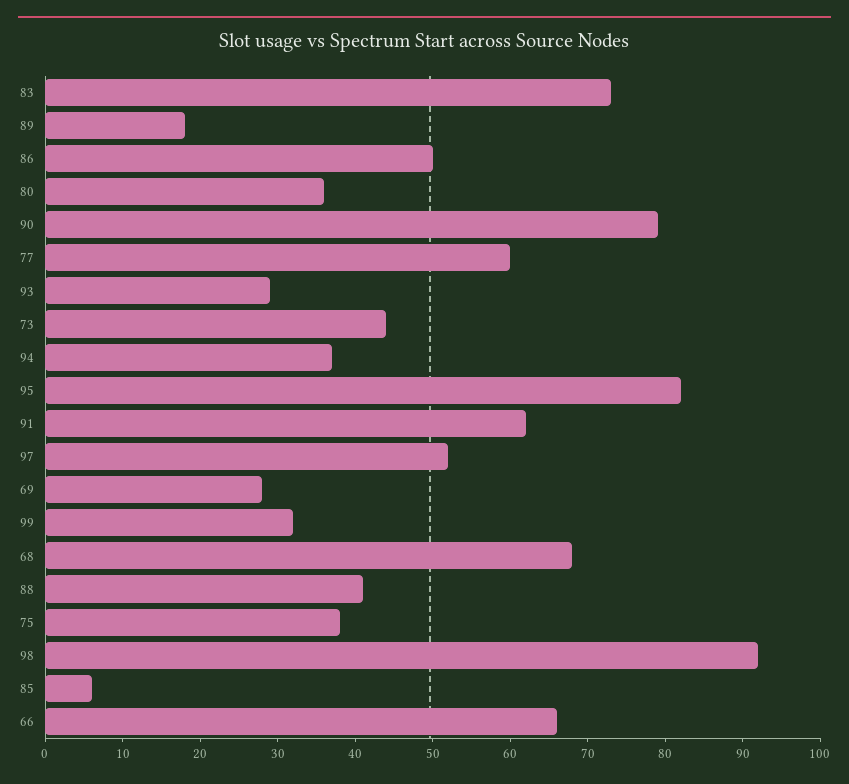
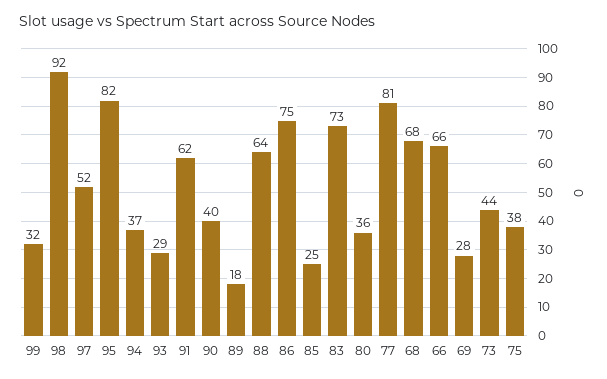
86: 50 -> 75
90: 80 -> 40
77: 60 -> 81
88: 40 -> 64
85: 5 -> 25

